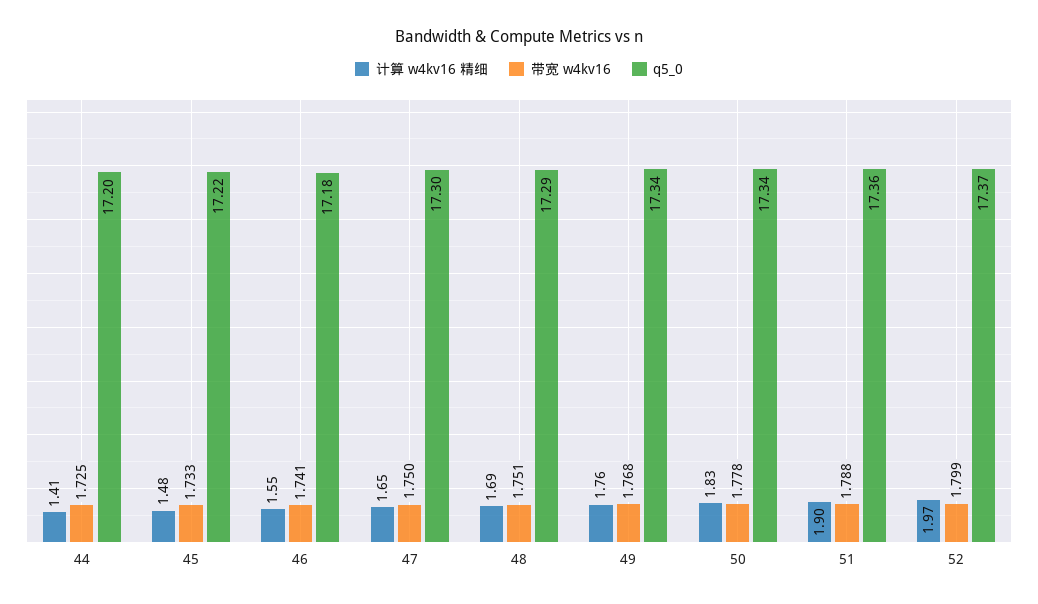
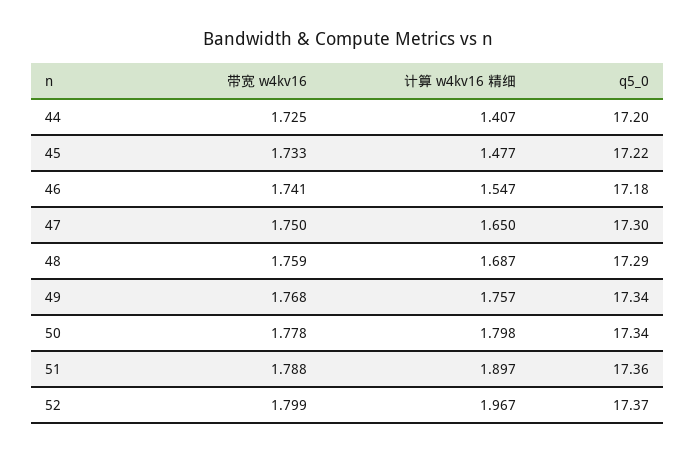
带宽 w4kv16, 48: 1.751 -> 1.759
计算 w4kv16 精细, 50: 1.83 -> 1.798

